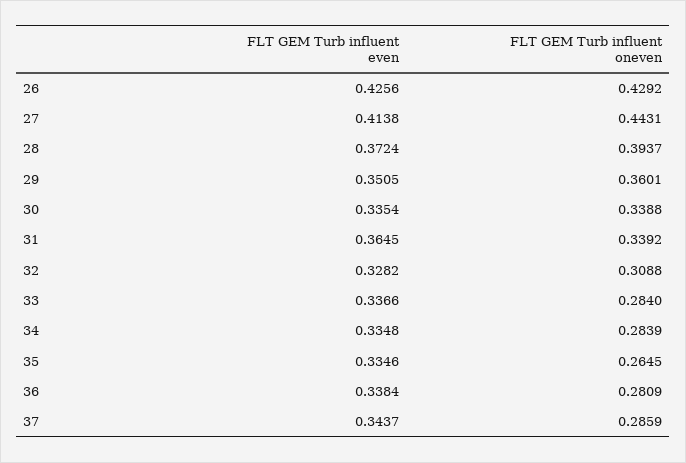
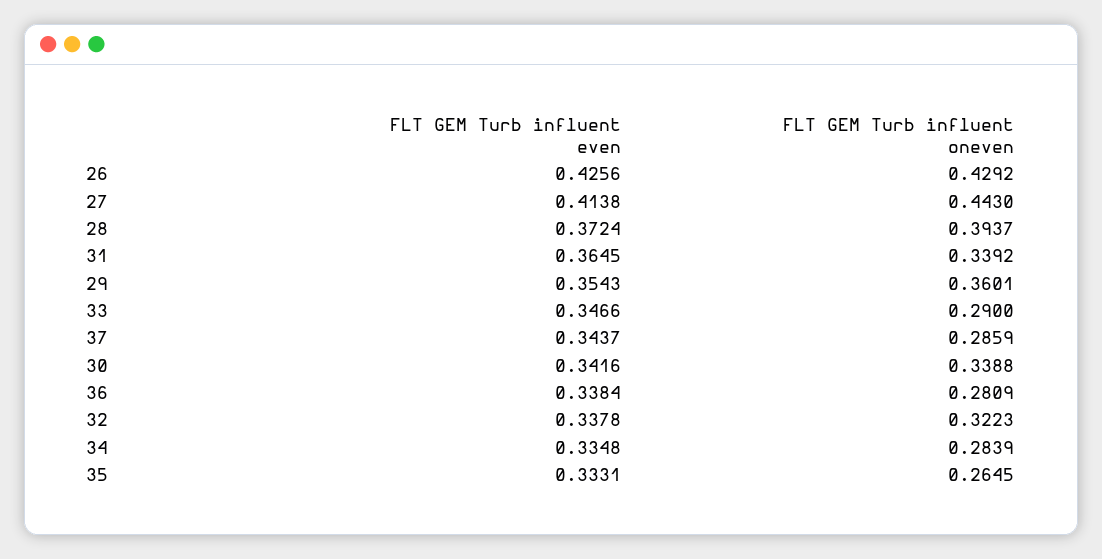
FLT GEM Turb influent oneven, 27: 0.4431 -> 0.443
FLT GEM Turb influent even, 29: 0.3505 -> 0.3543
FLT GEM Turb influent even, 30: 0.3354 -> 0.3416
FLT GEM Turb influent even, 32: 0.3282 -> 0.3378
FLT GEM Turb influent oneven, 32: 0.3088 -> 0.3223
FLT GEM Turb influent even, 33: 0.3366 -> 0.3466
FLT GEM Turb influent oneven, 33: 0.284 -> 0.29
FLT GEM Turb influent even, 35: 0.3346 -> 0.3331

